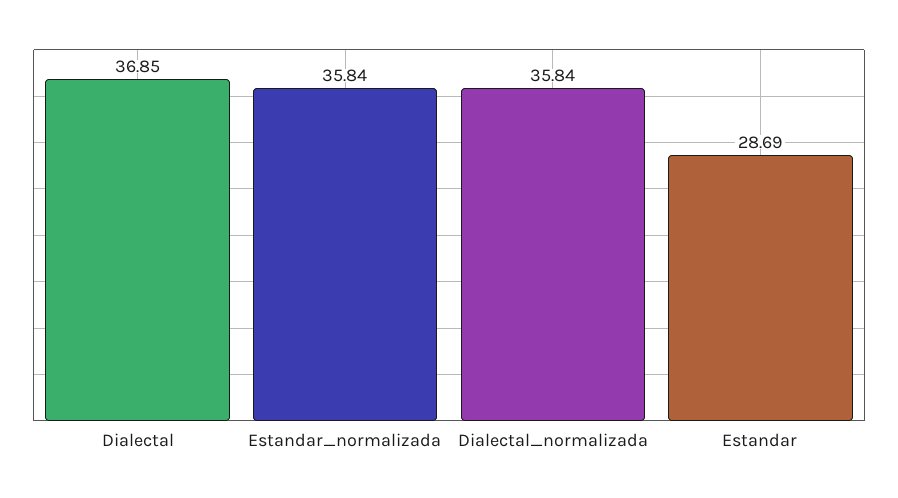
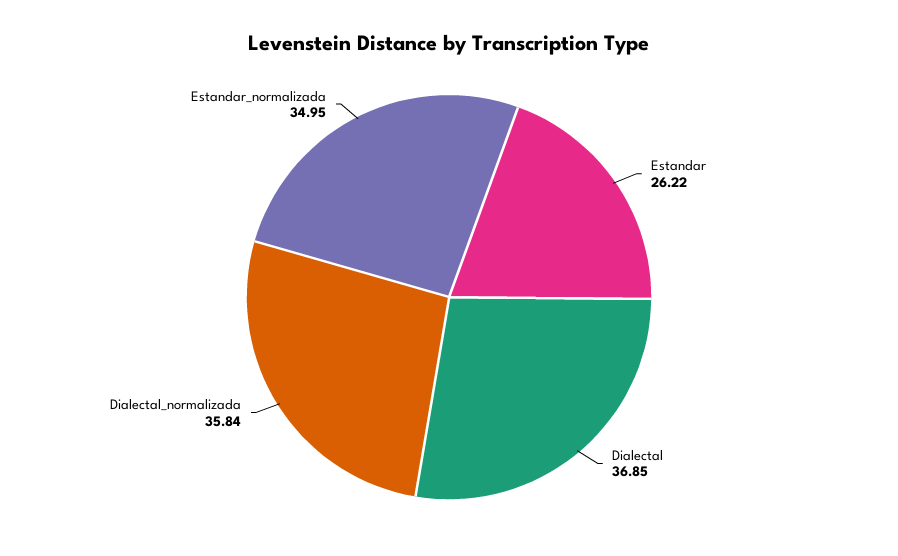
Estandar_normalizada: 35.84 -> 34.95
Estandar: 28.69 -> 26.22

